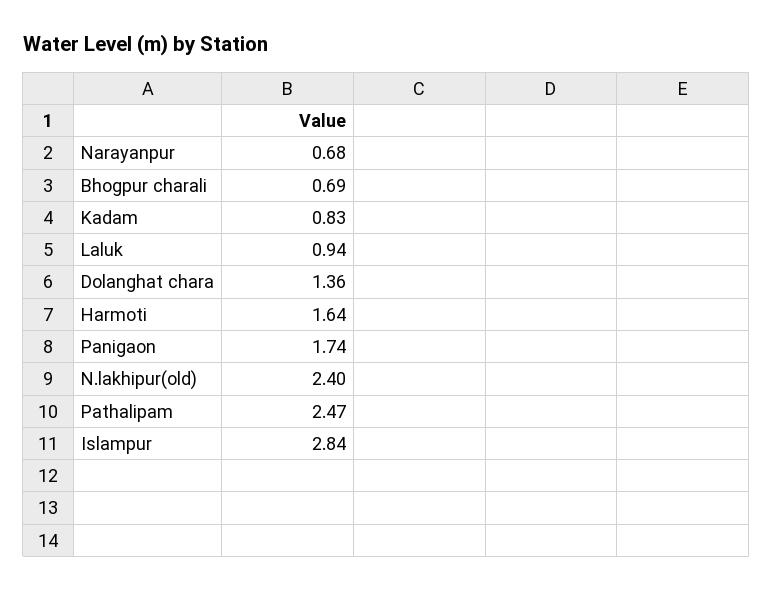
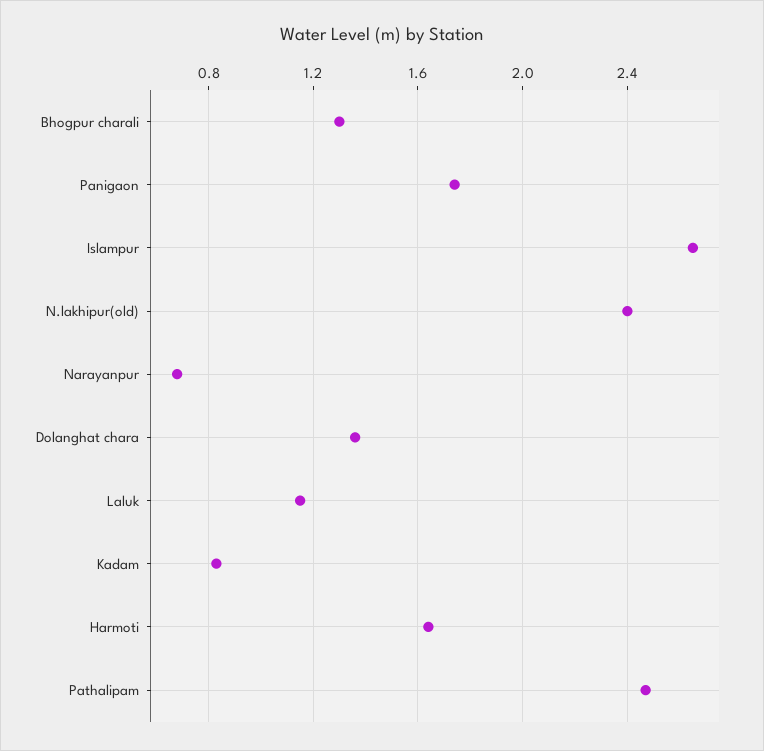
Bhogpur charali: 0.69 -> 1.3
Laluk: 0.94 -> 1.15
Islampur: 2.84 -> 2.65

